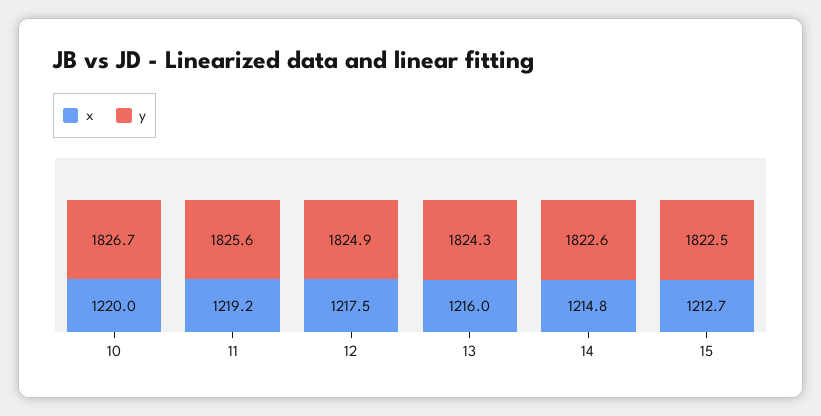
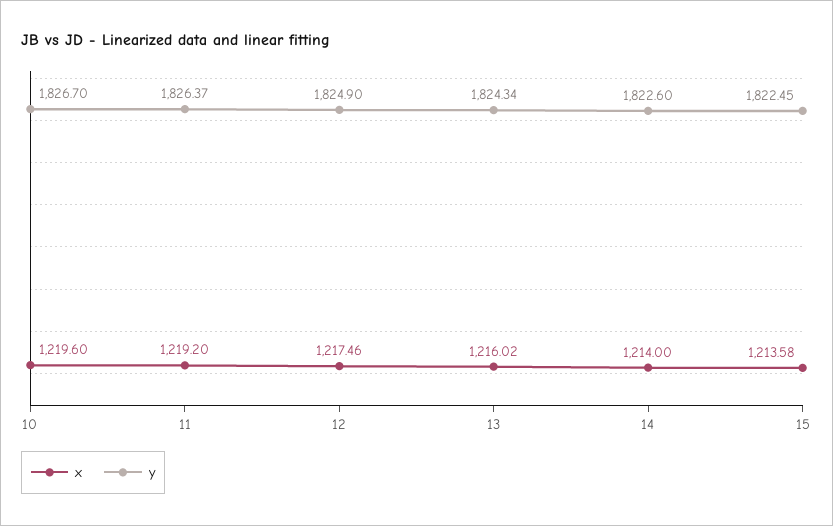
x, 10: 1220 -> 1219.6
y, 11: 1825.6 -> 1826.37
x, 14: 1214.8 -> 1214
x, 15: 1212.7 -> 1213.58

